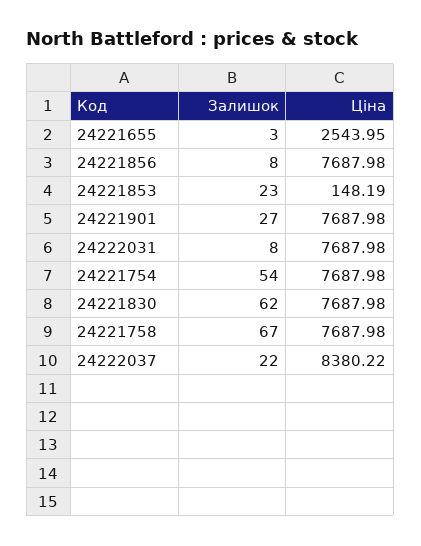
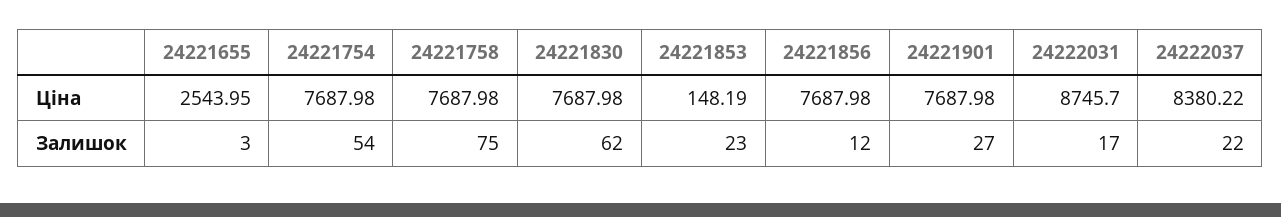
Залишок, 24221856: 8 -> 12
Залишок, 24222031: 8 -> 17
Ціна, 24222031: 7687.98 -> 8745.7
Залишок, 24221758: 67 -> 75

